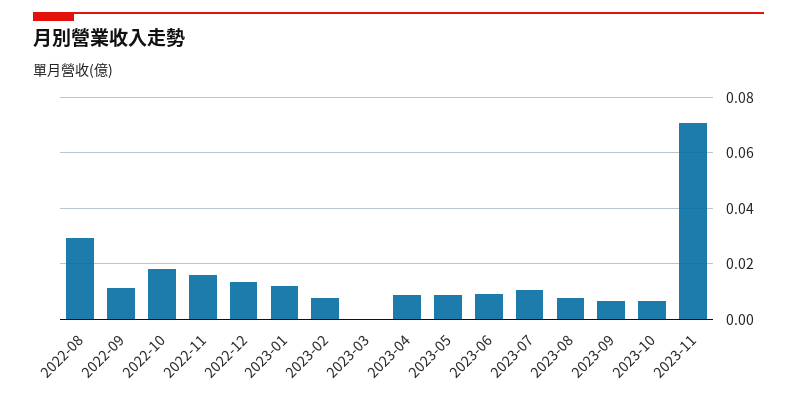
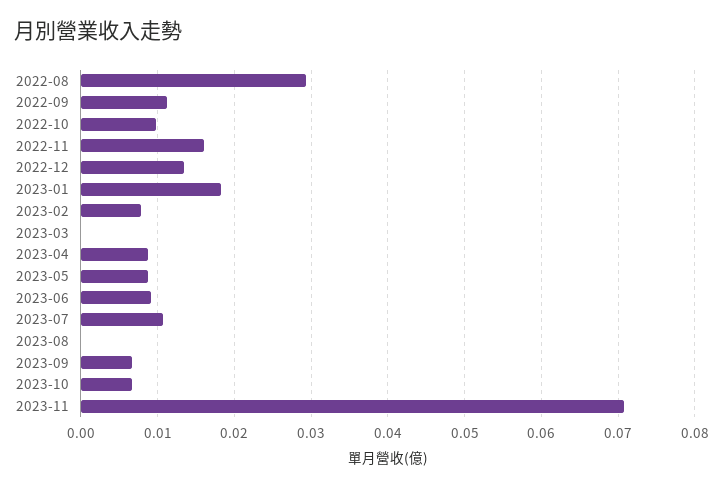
2022-10: 0.0175 -> 0.01
2023-01: 0.0125 -> 0.018
2023-08: 0.0075 -> 0

